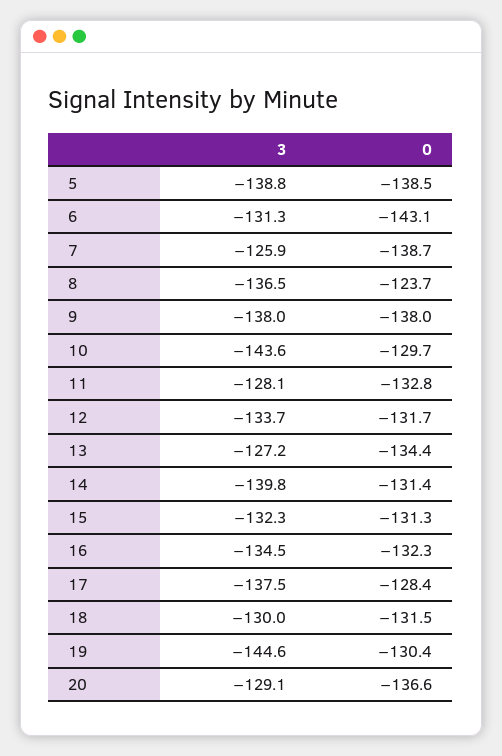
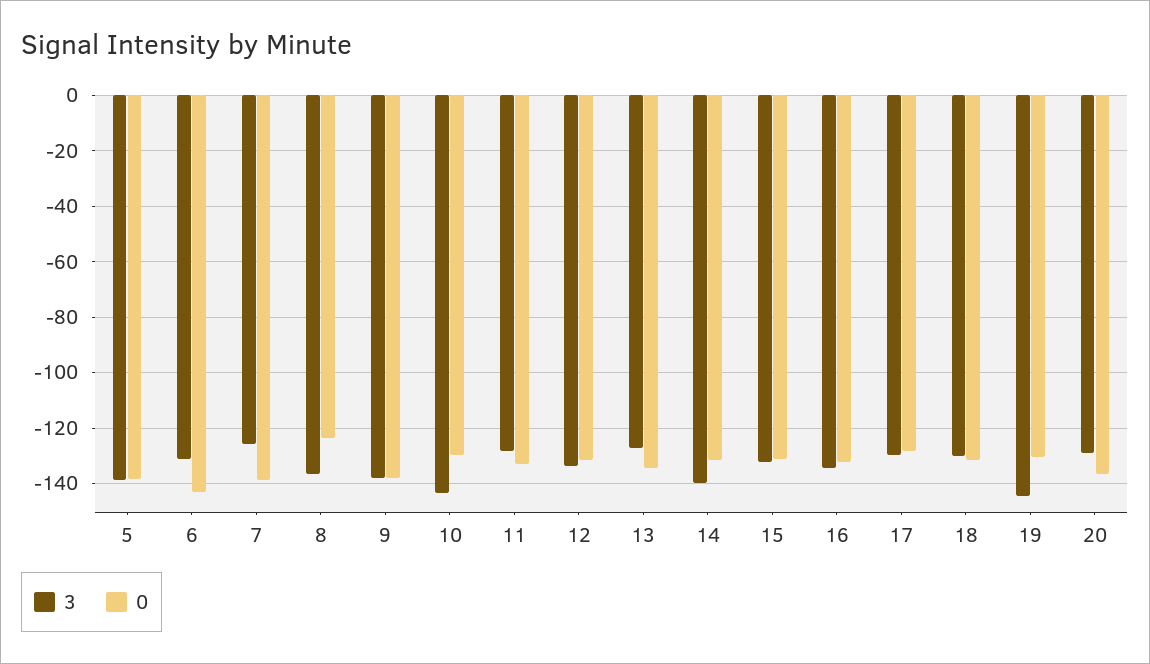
3, 17: -137.5 -> -130

